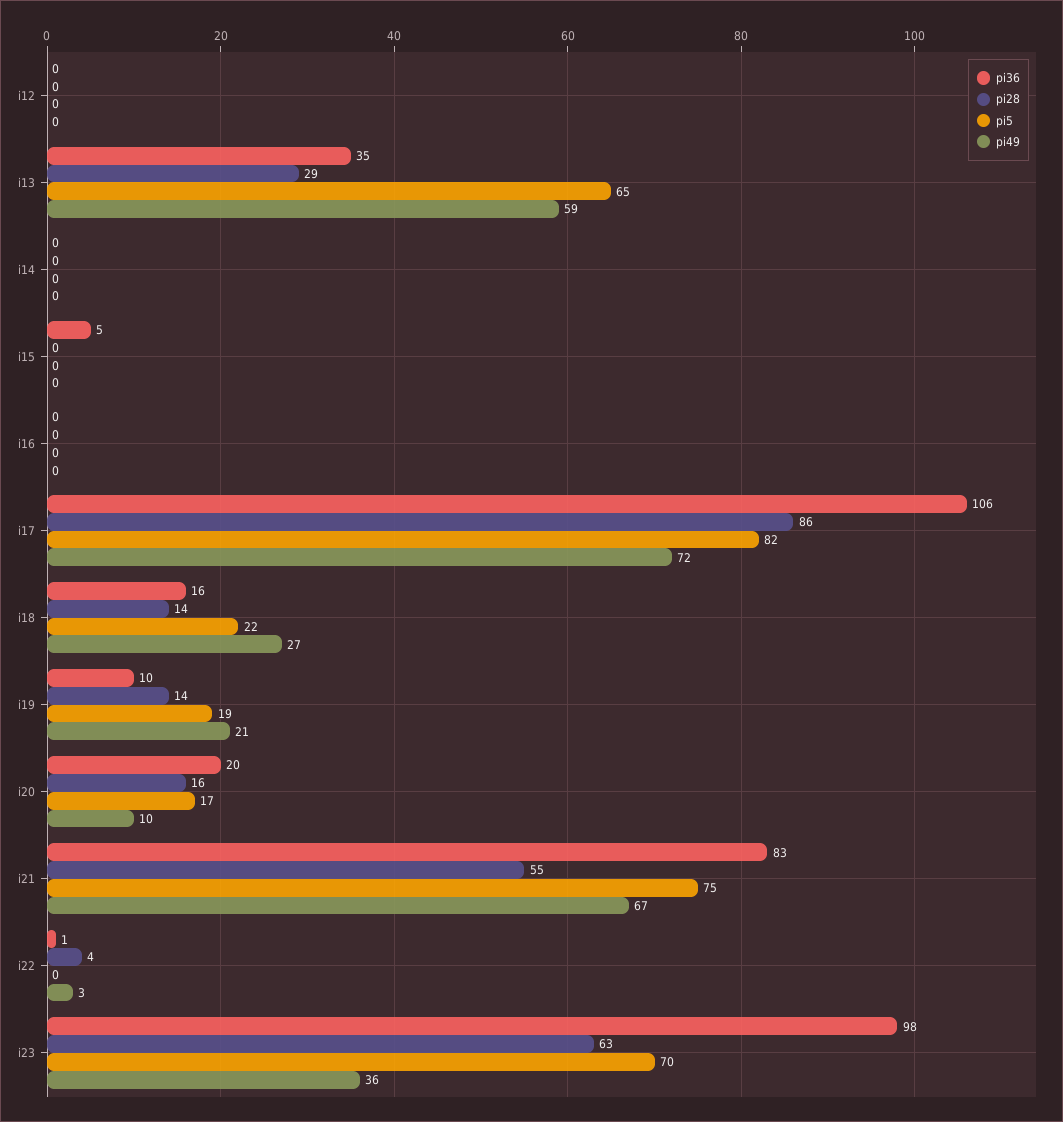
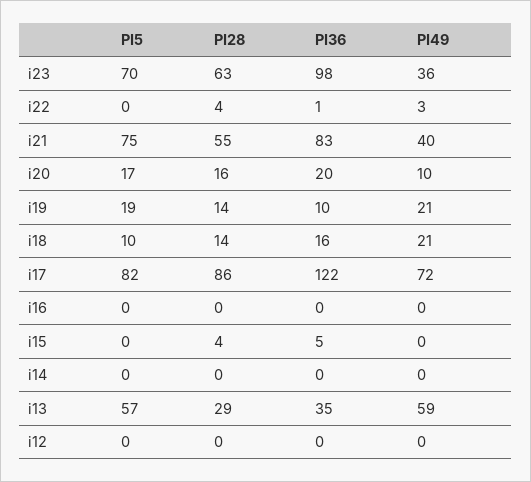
pi5, i13: 65 -> 57
pi28, i15: 0 -> 4
pi36, i17: 106 -> 122
pi5, i18: 22 -> 10
pi49, i18: 27 -> 21
pi49, i21: 67 -> 40

